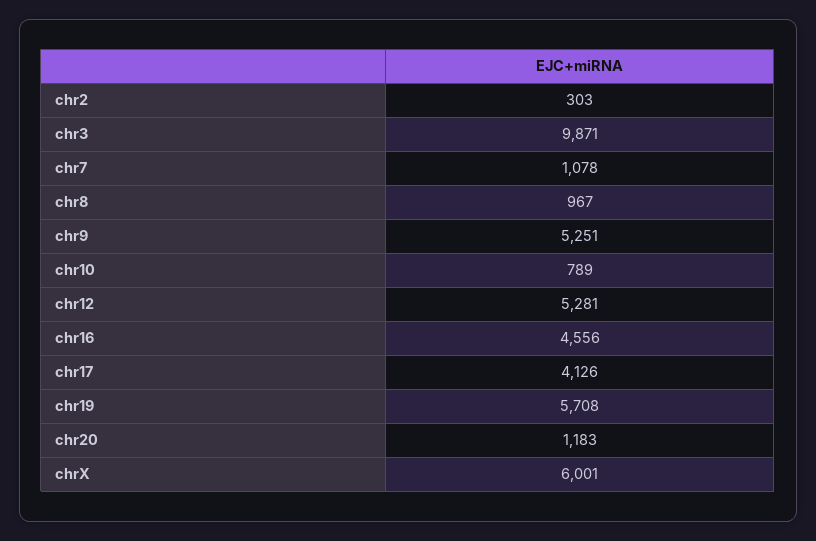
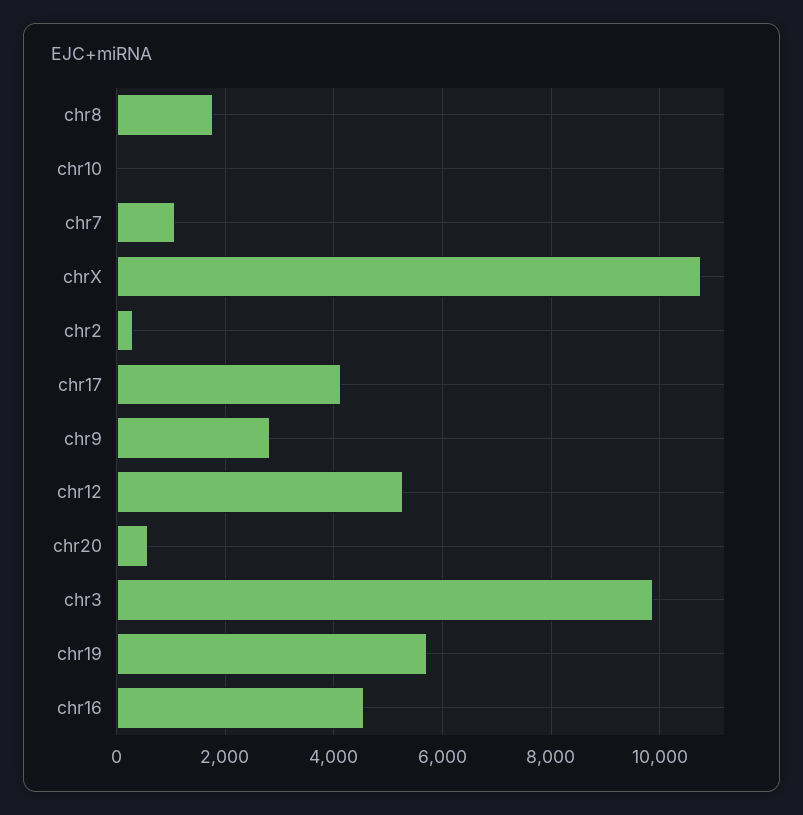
chr8: 967 -> 1800
chr9: 5251 -> 2800
chr10: 789 -> 0
chr20: 1183 -> 600
chrX: 6001 -> 10800

